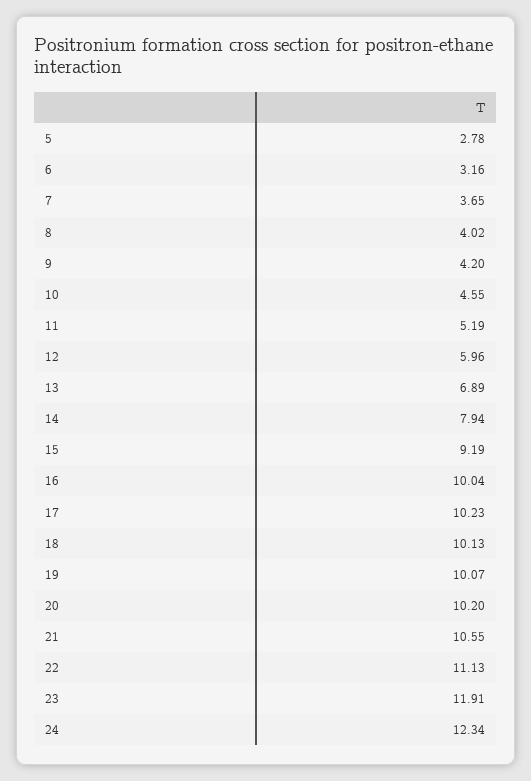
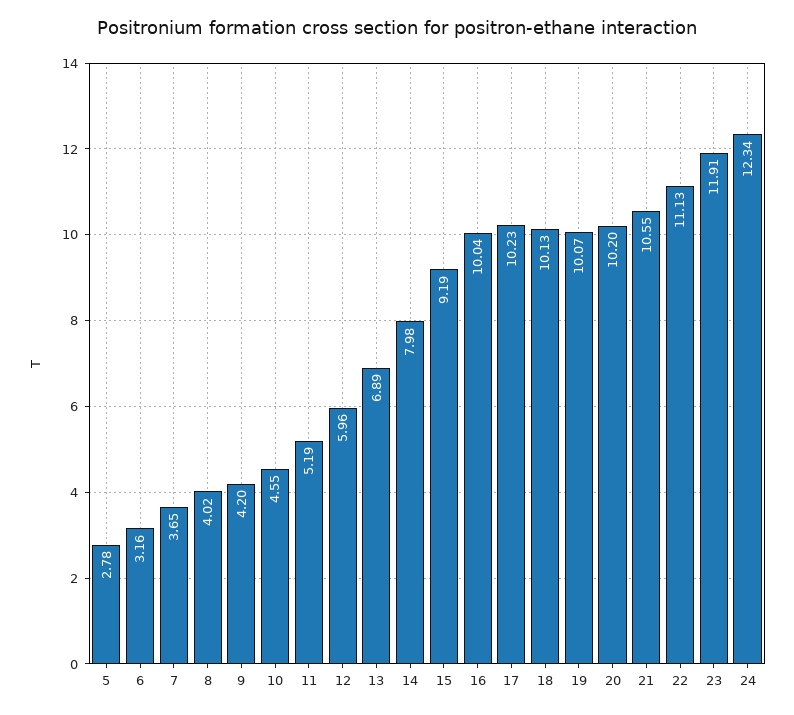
14: 7.94 -> 7.98

